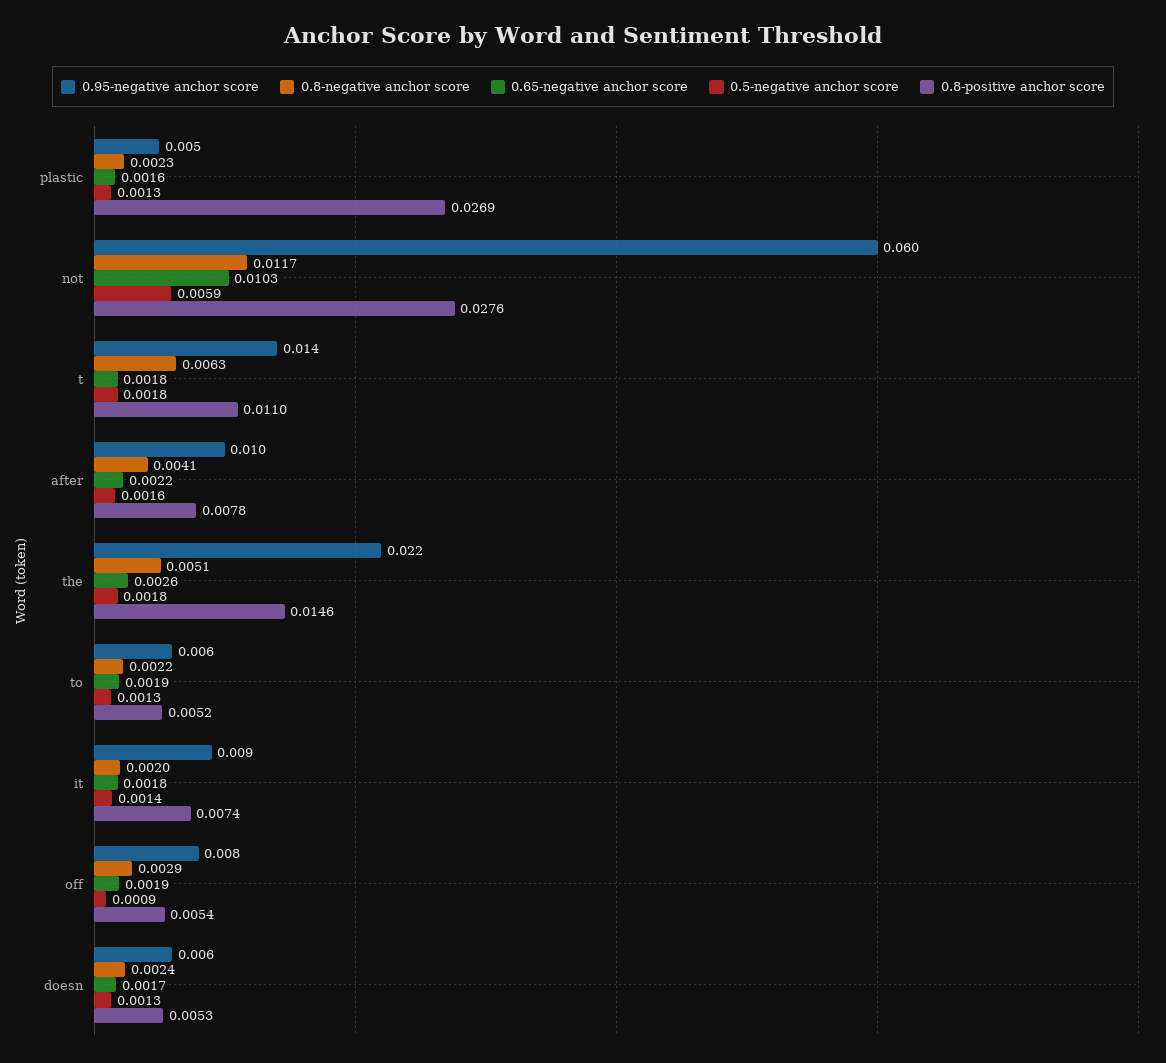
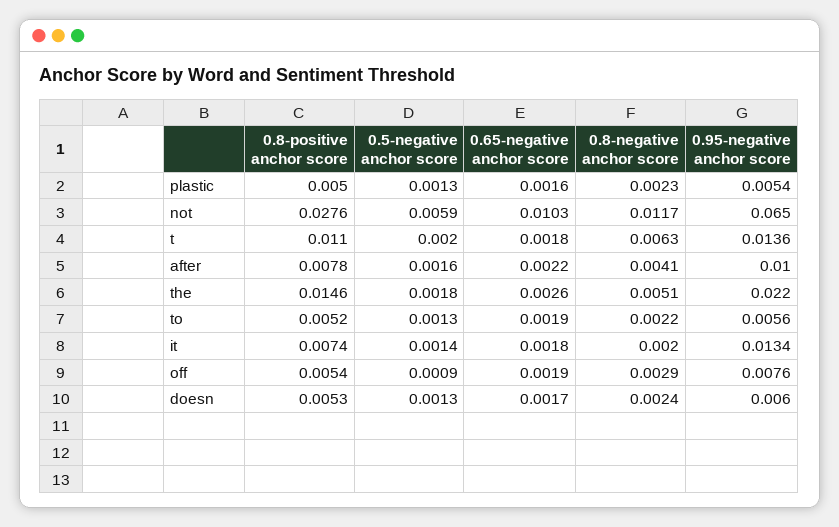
0.8-positive anchor score, plastic: 0.0269 -> 0.005
0.95-negative anchor score, not: 0.06 -> 0.065
0.5-negative anchor score, t: 0.0018 -> 0.002
0.95-negative anchor score, it: 0.009 -> 0.0134

